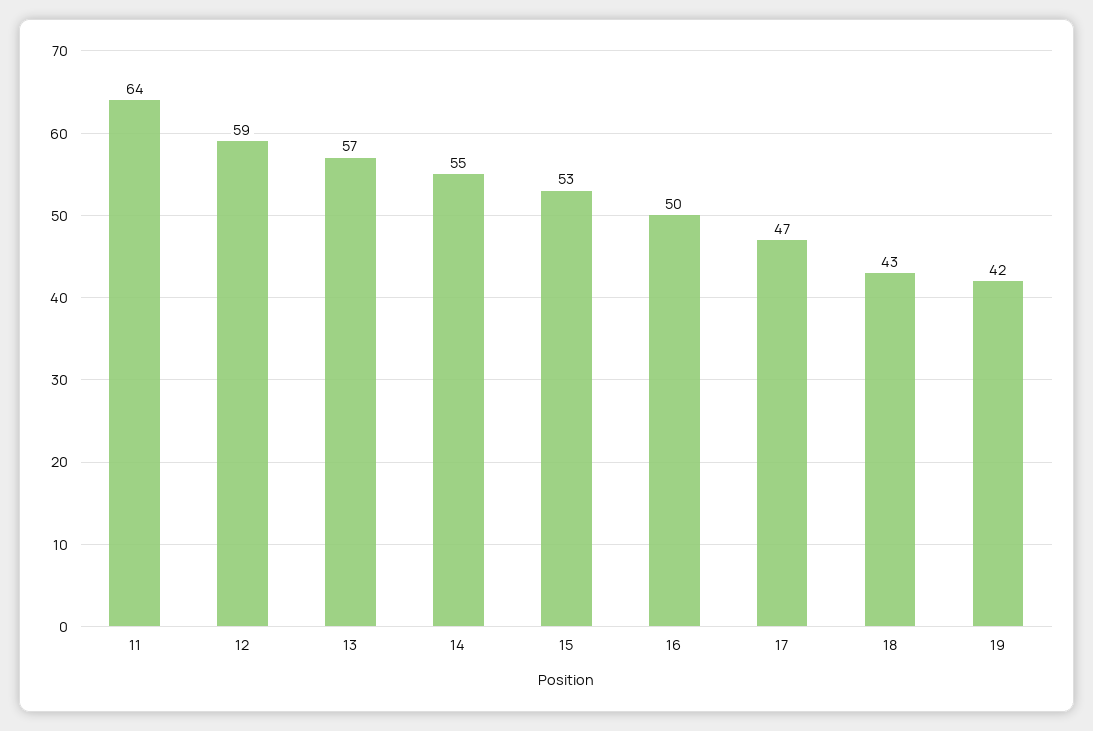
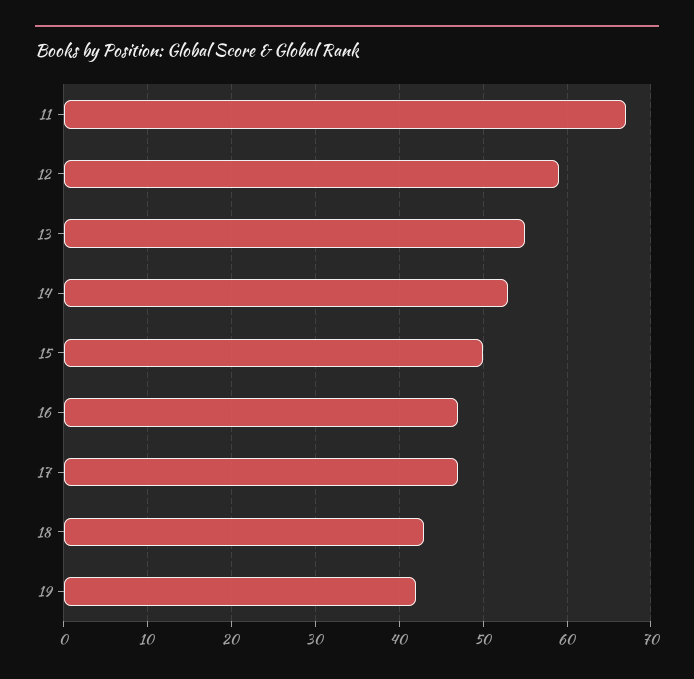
11: 64 -> 67
13: 57 -> 55
14: 55 -> 53
15: 53 -> 50
16: 50 -> 47

